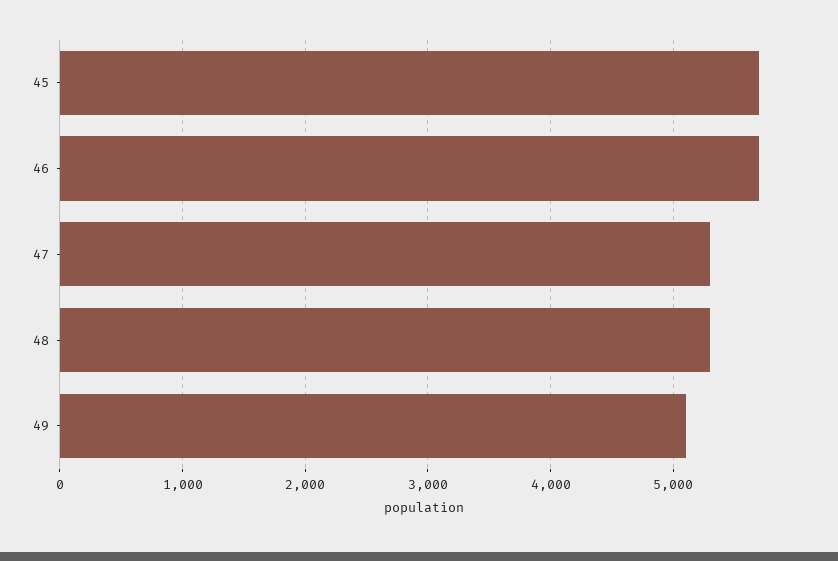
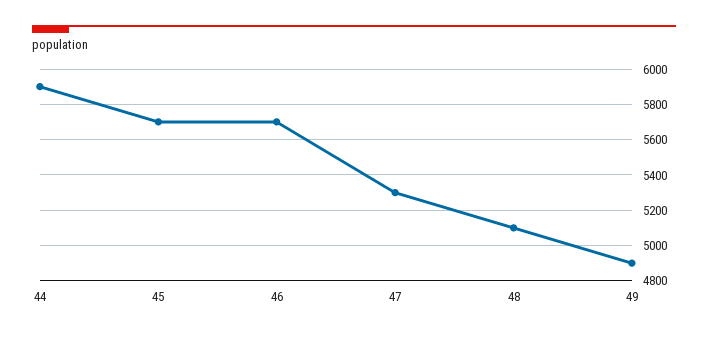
48: 5300 -> 5100
49: 5100 -> 4900
44: none -> 5900

